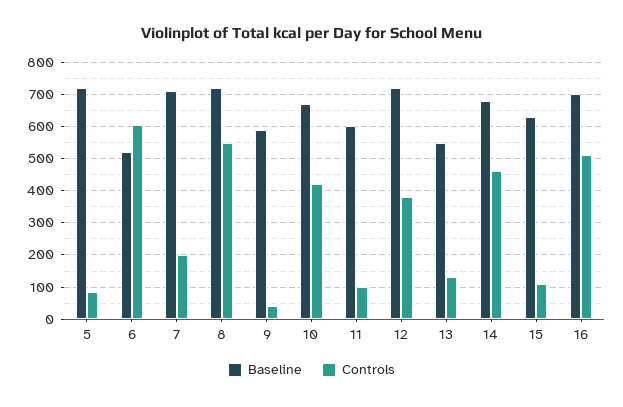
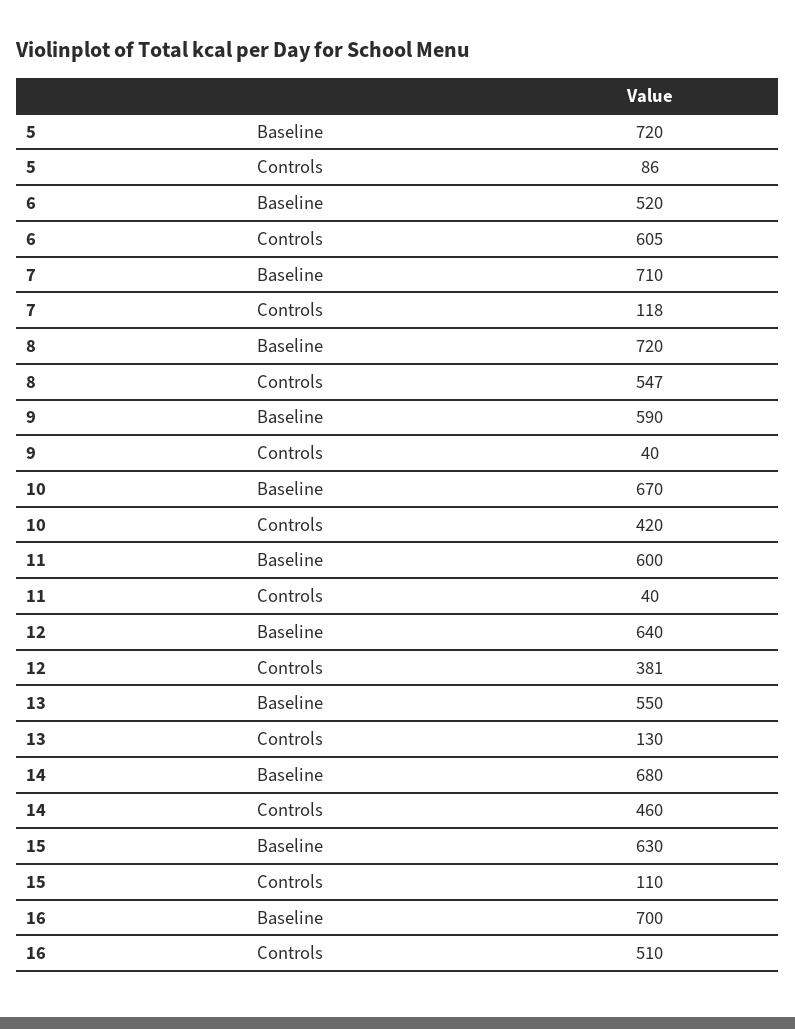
Controls, 7: 200 -> 118
Controls, 11: 100 -> 40
Baseline, 12: 720 -> 640

